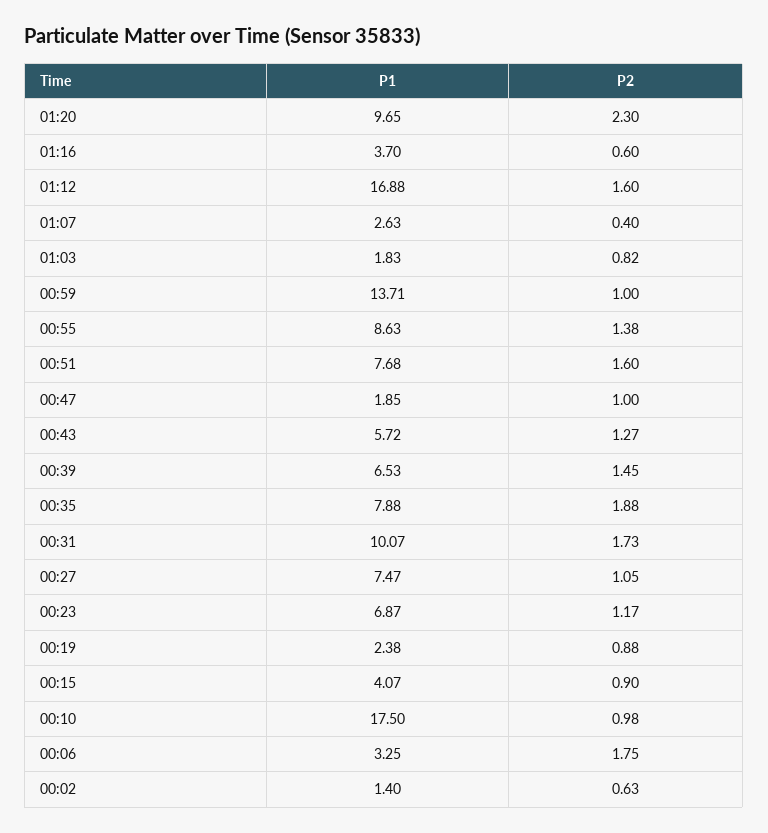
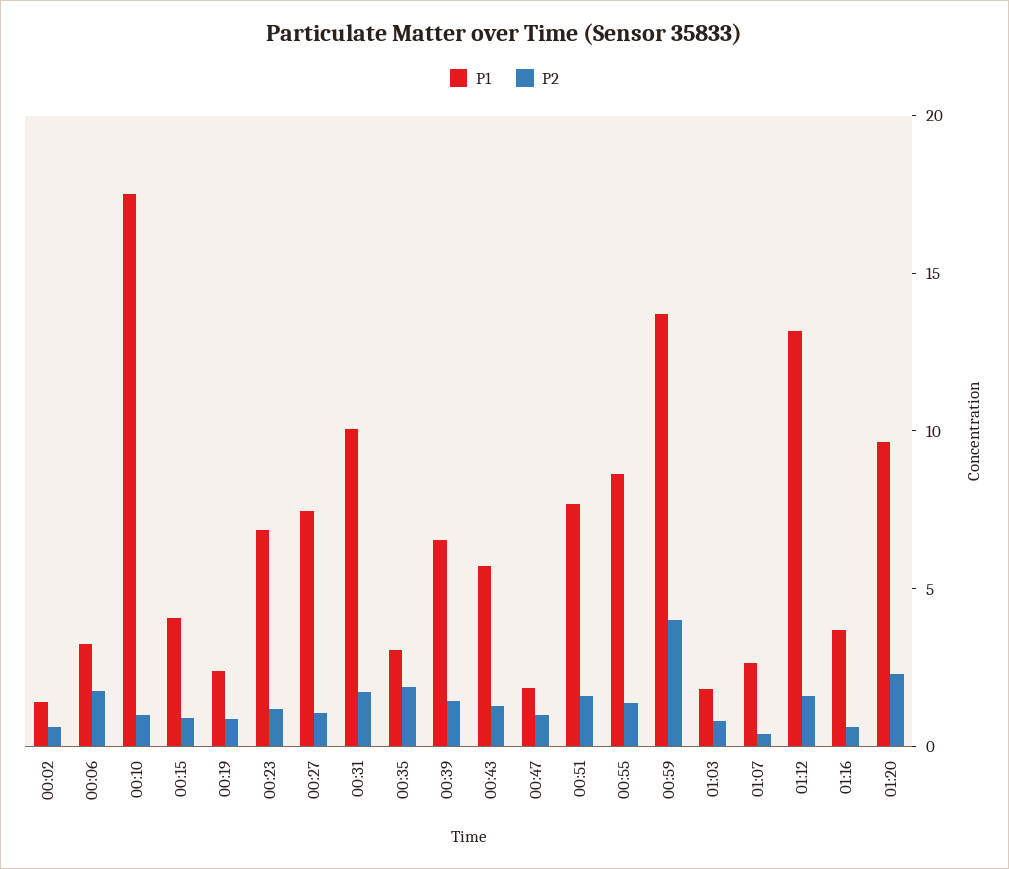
P1, 01:12: 16.88 -> 13
P2, 00:59: 1 -> 4
P1, 00:35: 7.88 -> 3

